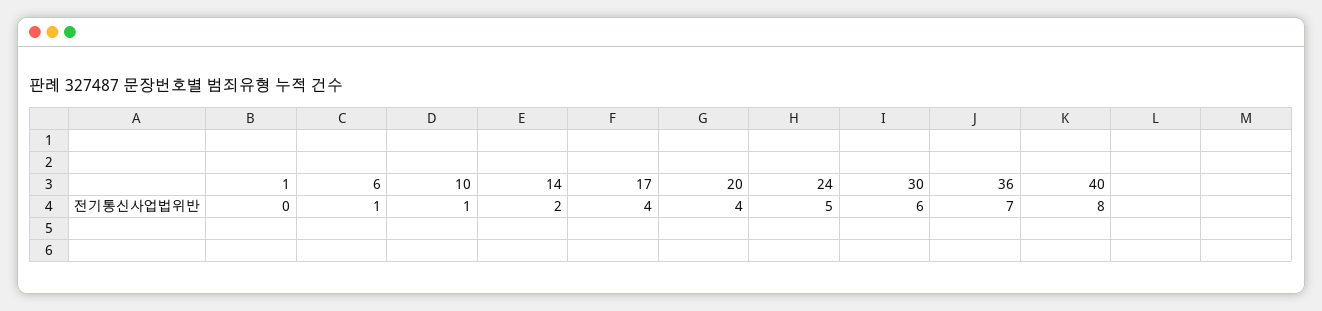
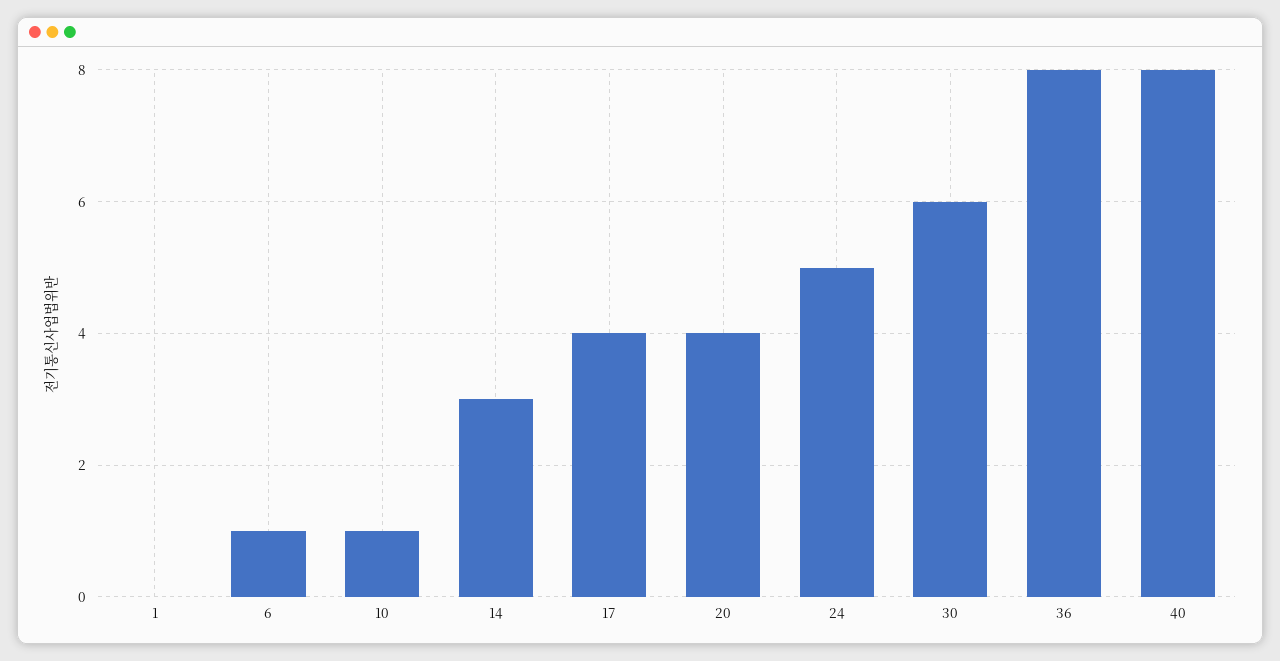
14: 2 -> 3
36: 7 -> 8

